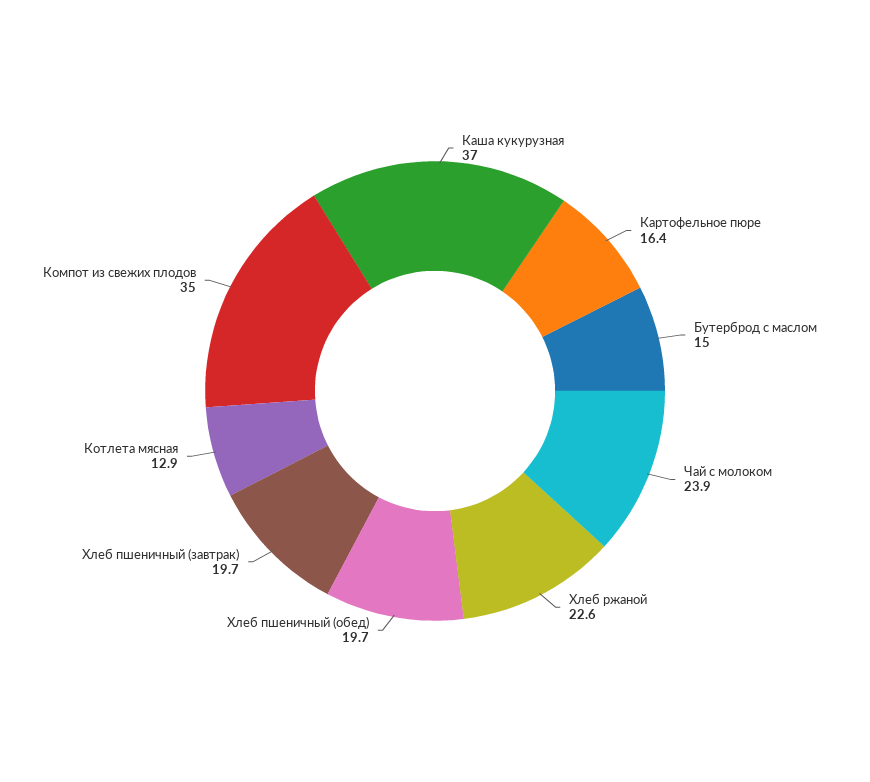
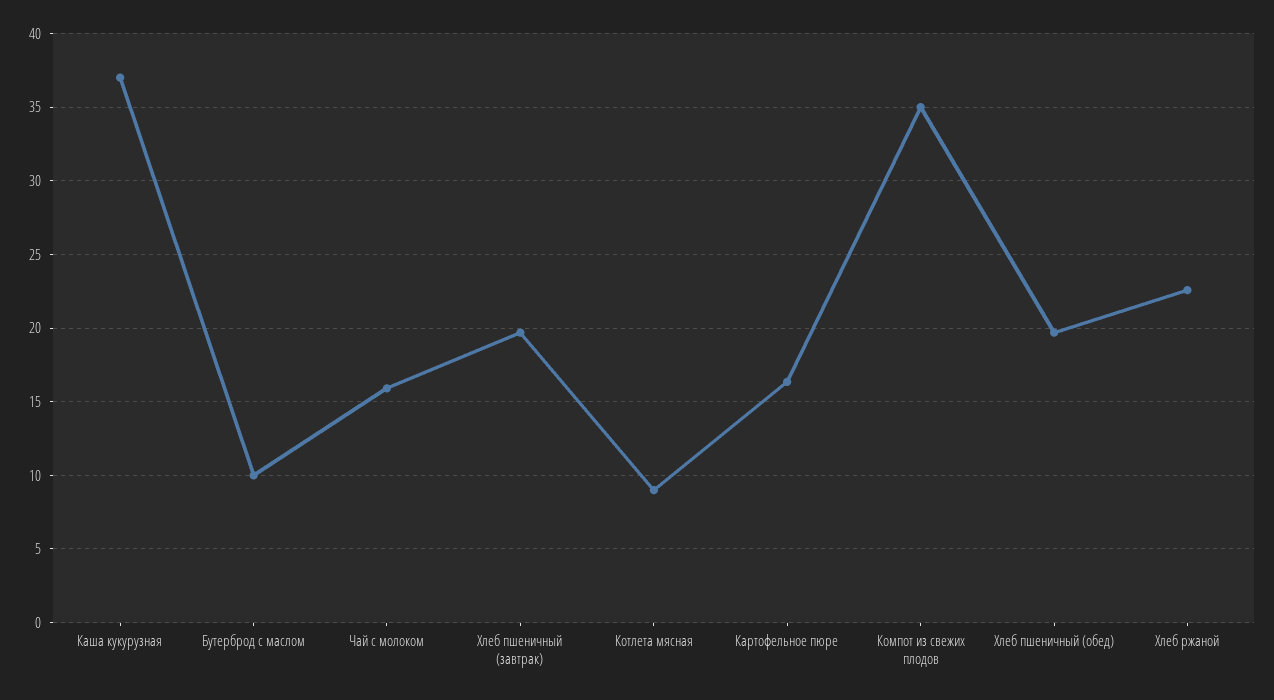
Бутерброд с маслом: 15 -> 10
Чай с молоком: 23.9 -> 16
Котлета мясная: 12.9 -> 9

